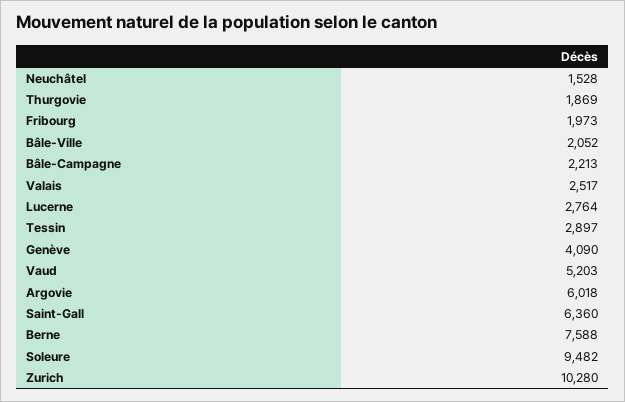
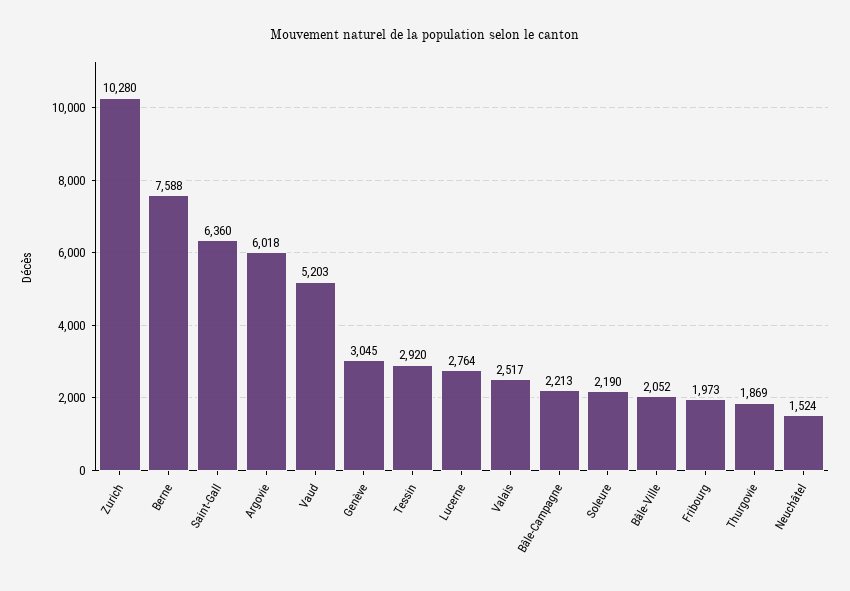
Neuchâtel: 1528 -> 1524
Tessin: 2897 -> 2920
Genève: 4090 -> 3045
Soleure: 9482 -> 2190

